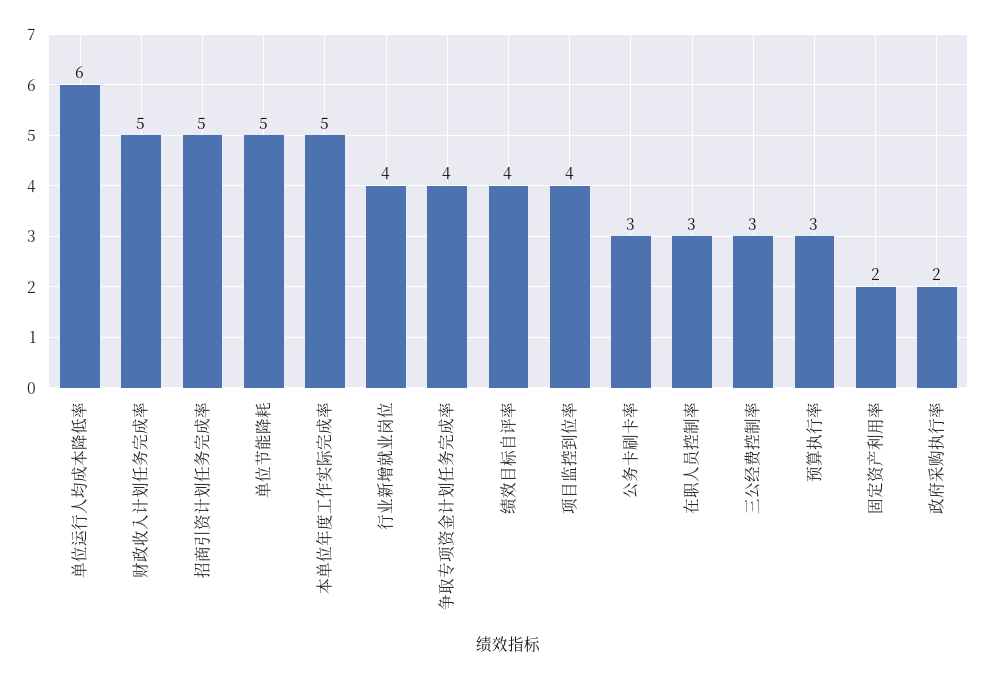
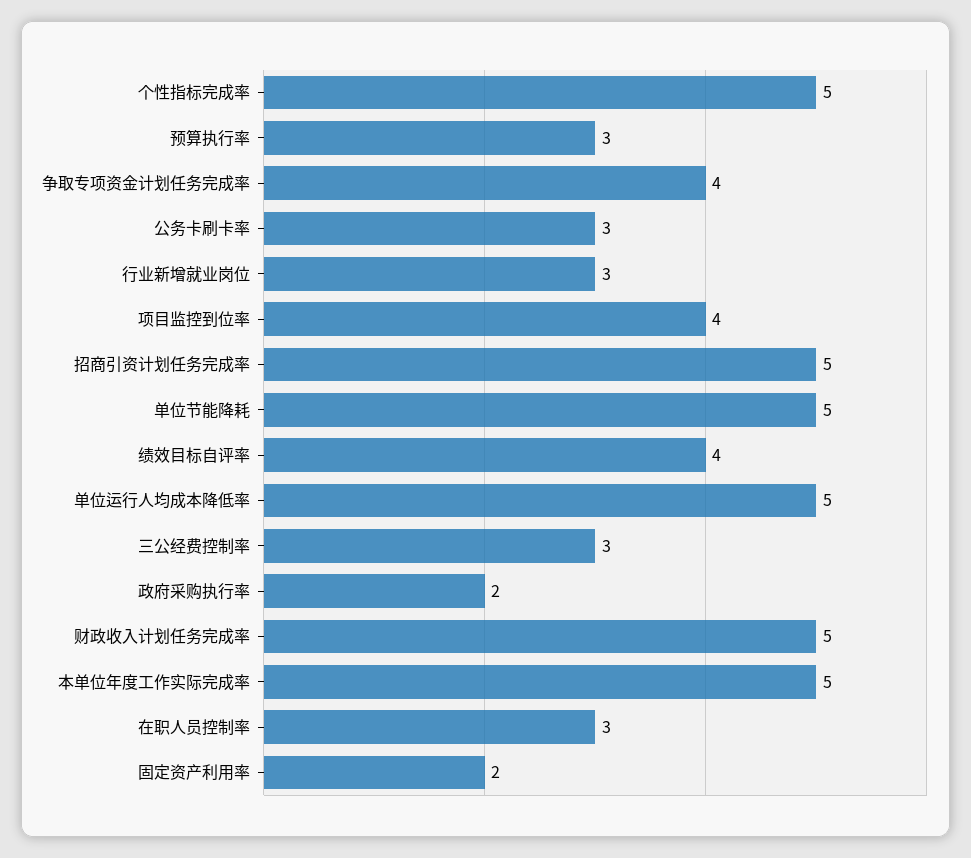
单位运行人均成本降低率: 6 -> 5
行业新增就业岗位: 4 -> 3
个性指标完成率: none -> 5

